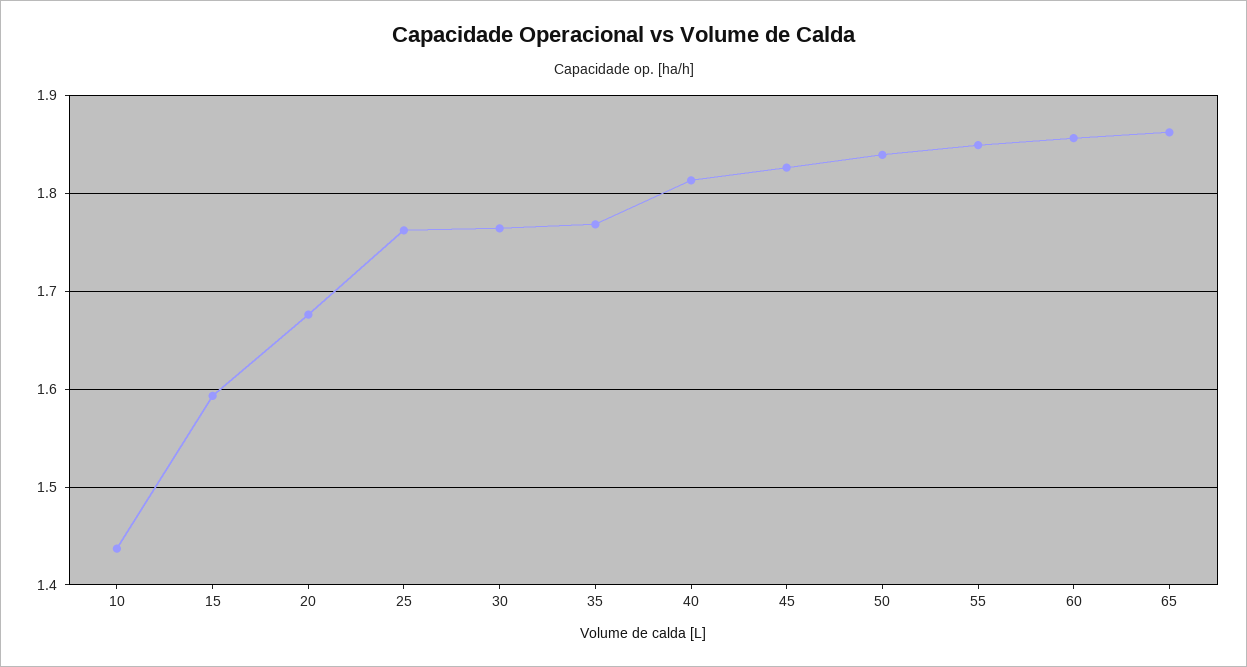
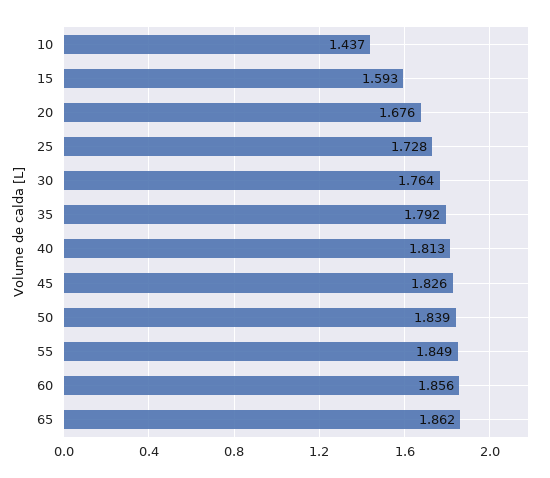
25: 1.76 -> 1.728
35: 1.77 -> 1.792

